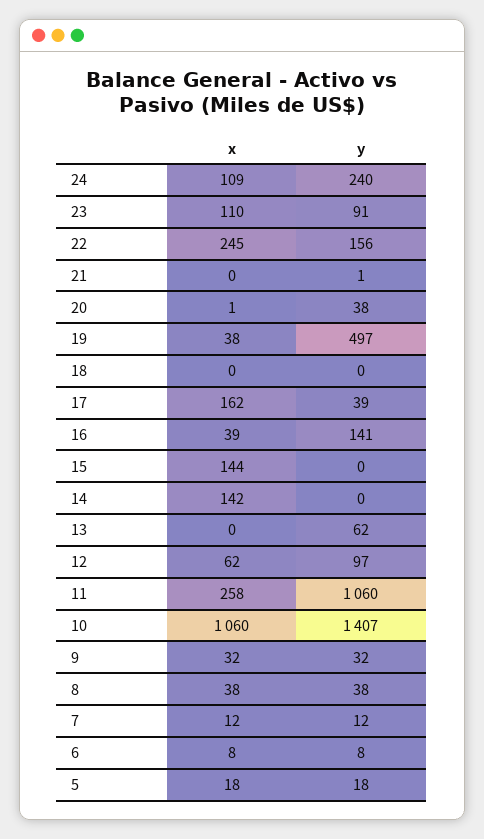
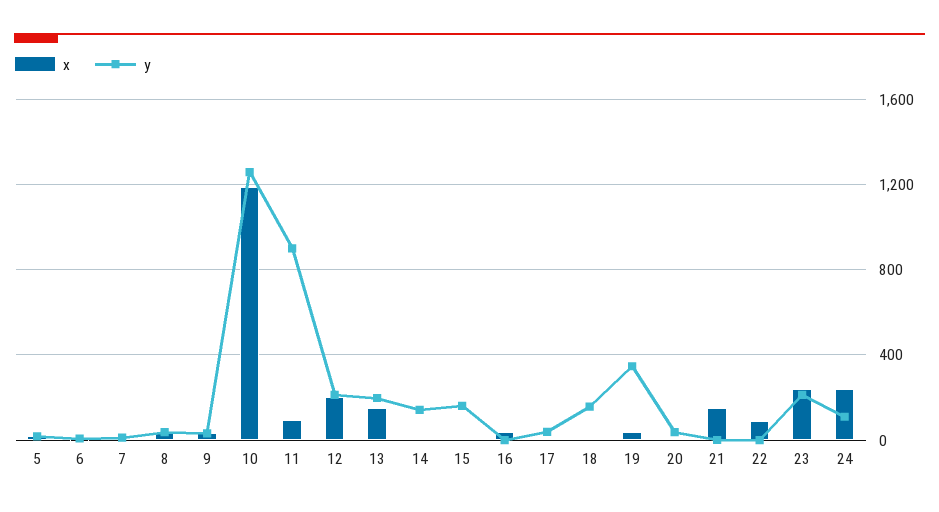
x, 24: 109 -> 250
y, 24: 240 -> 100
x, 23: 110 -> 250
y, 23: 91 -> 200
x, 22: 245 -> 100
y, 22: 156 -> 0
x, 21: 0 -> 150
y, 19: 497 -> 350
y, 18: 0 -> 150
x, 17: 162 -> 0
y, 16: 141 -> 0
x, 15: 144 -> 0
y, 15: 0 -> 150
x, 14: 142 -> 0
y, 14: 0 -> 150
x, 13: 0 -> 150
y, 13: 62 -> 200
x, 12: 62 -> 200
y, 12: 97 -> 200
x, 11: 258 -> 100
y, 11: 1060 -> 900
x, 10: 1060 -> 1200
y, 10: 1407 -> 1250

